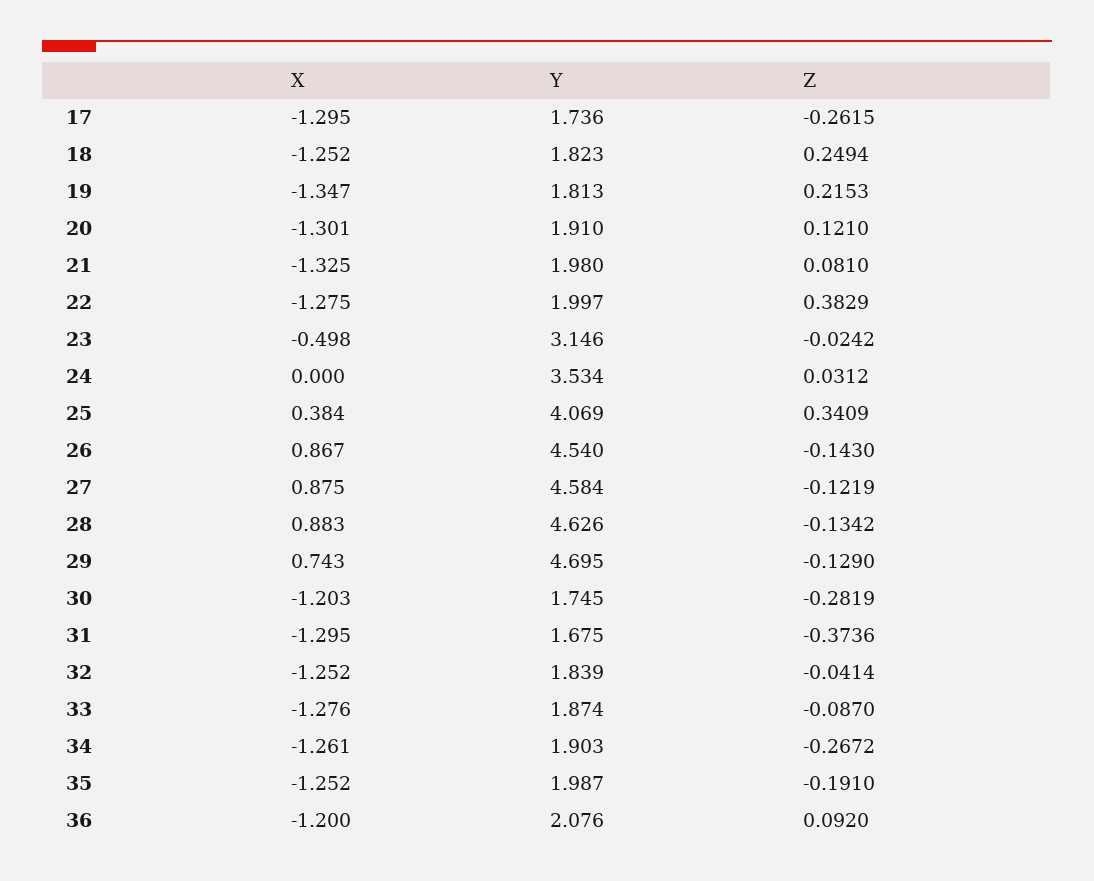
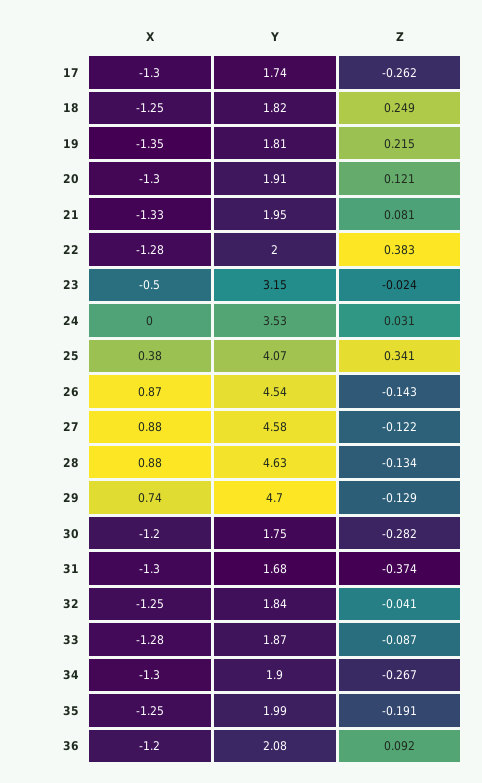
Y, 21: 1.98 -> 1.95
X, 34: -1.261 -> -1.3

